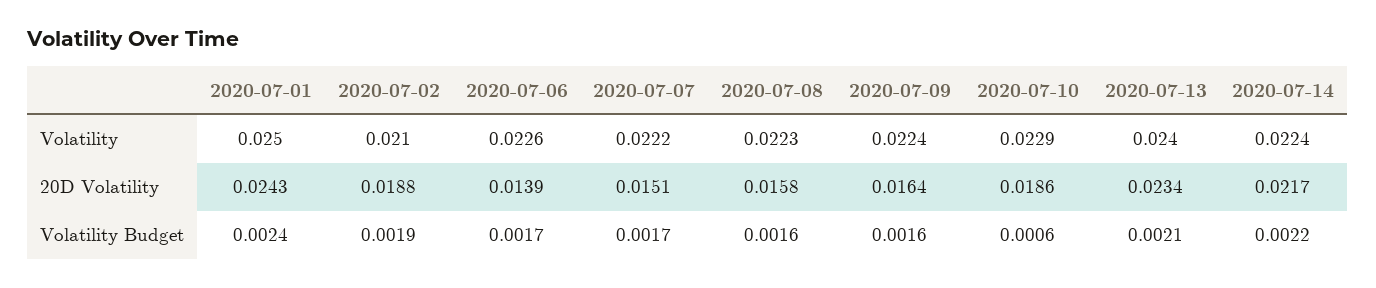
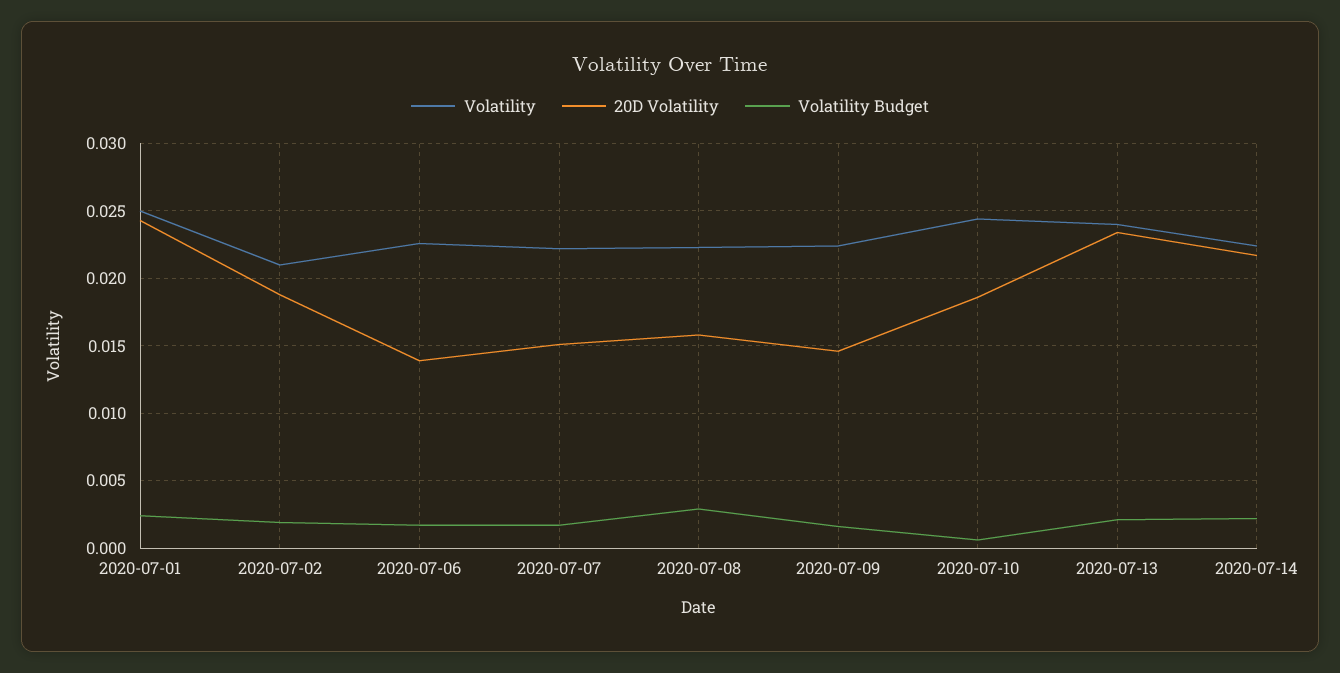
Volatility, 2020-07-10: 0.0229 -> 0.0245
20D Volatility, 2020-07-09: 0.0164 -> 0.0145
Volatility Budget, 2020-07-08: 0.0016 -> 0.003

